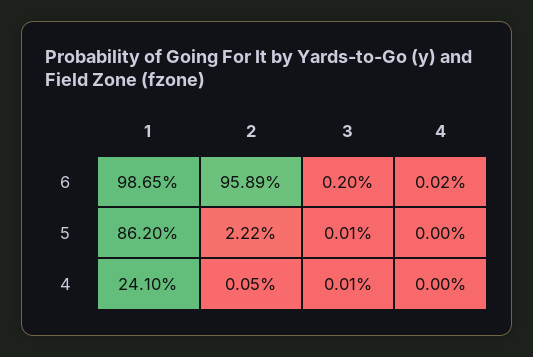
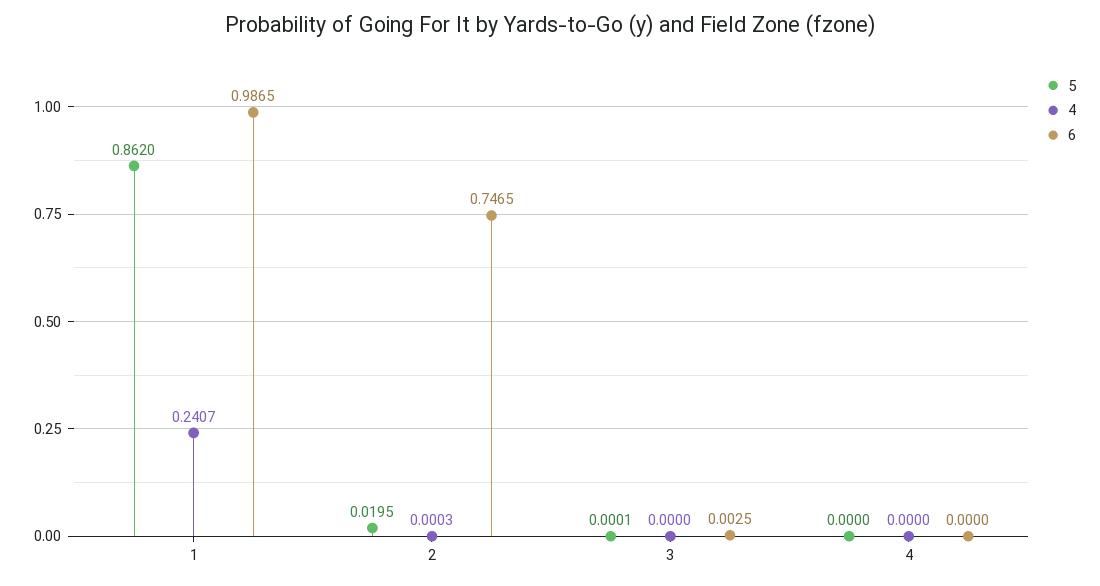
6, 2: 0.9589 -> 0.7465
6, 3: 0.002 -> 0.0025
6, 4: 0.0002 -> 0
5, 2: 0.0222 -> 0.0195
4, 1: 0.241 -> 0.2407
4, 2: 0.0005 -> 0.0003
4, 3: 0.0001 -> 0

